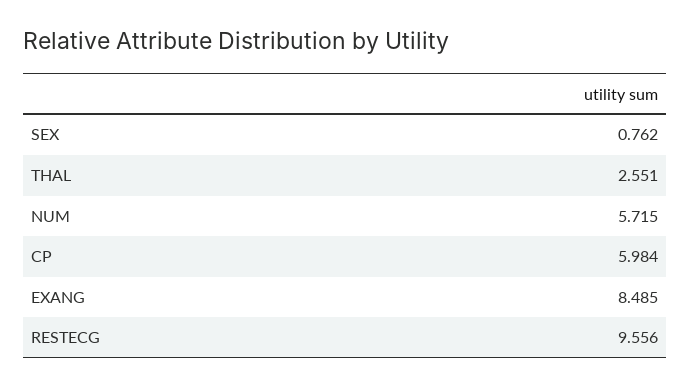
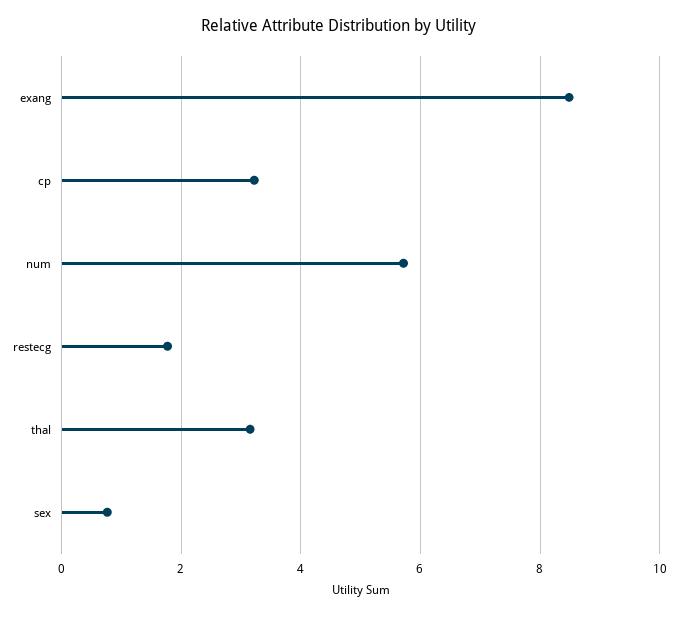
THAL: 2.551 -> 3.2
CP: 5.984 -> 3.2
RESTECG: 9.556 -> 1.8

